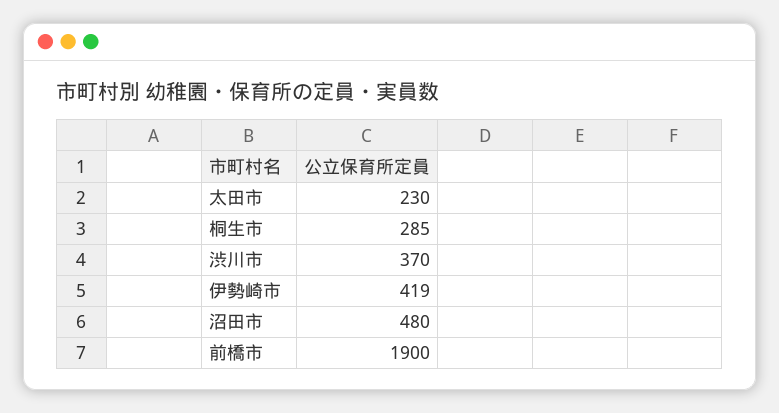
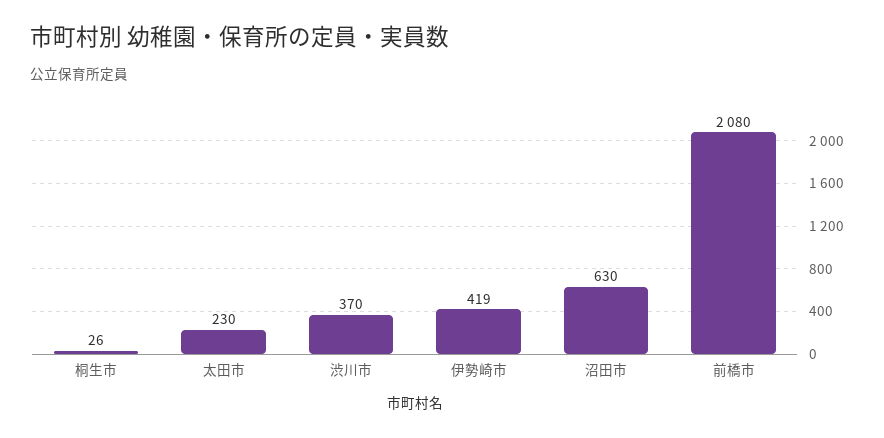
桐生市: 285 -> 26
沼田市: 480 -> 630
前橋市: 1900 -> 2080

